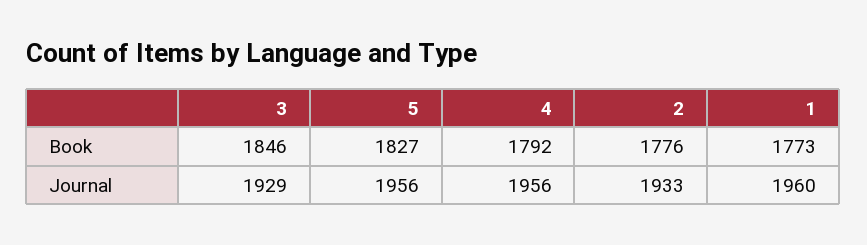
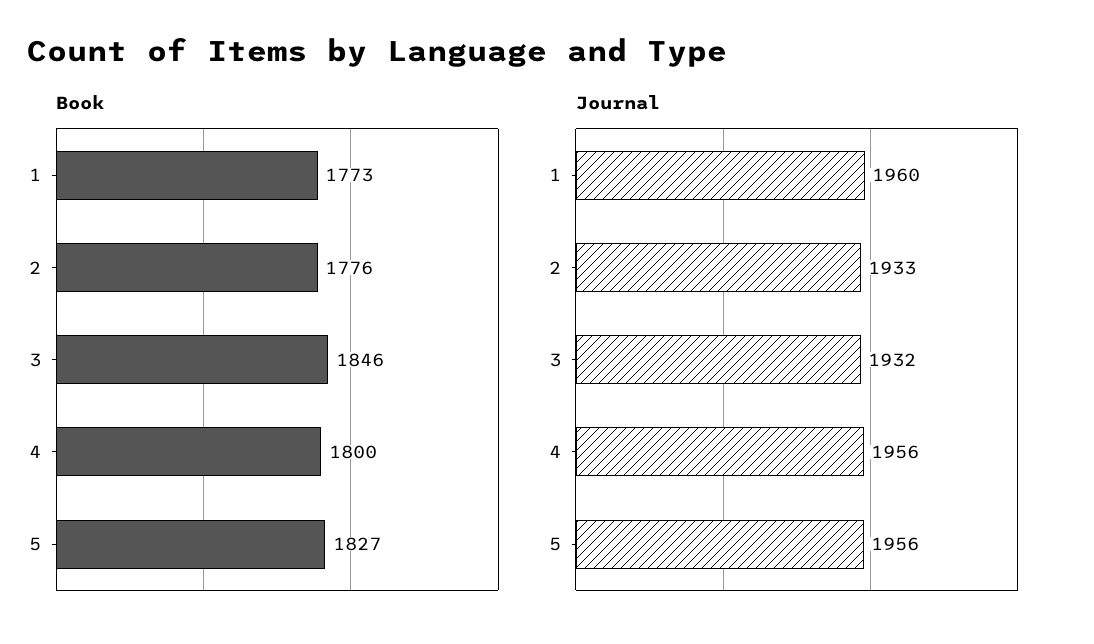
Book, 4: 1792 -> 1800
Journal, 3: 1929 -> 1932

